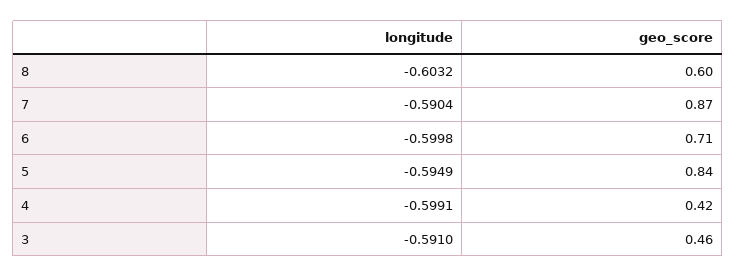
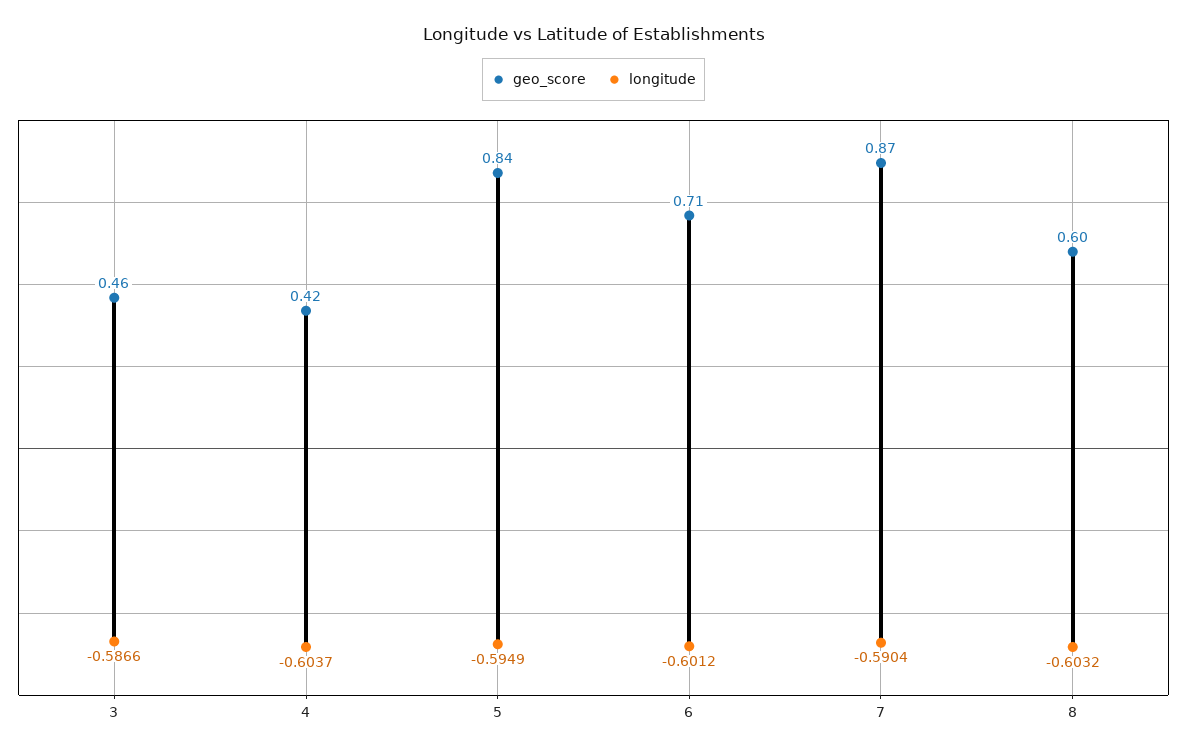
longitude, 6: -0.5998 -> -0.6012
longitude, 4: -0.5991 -> -0.6037
longitude, 3: -0.591 -> -0.5866

